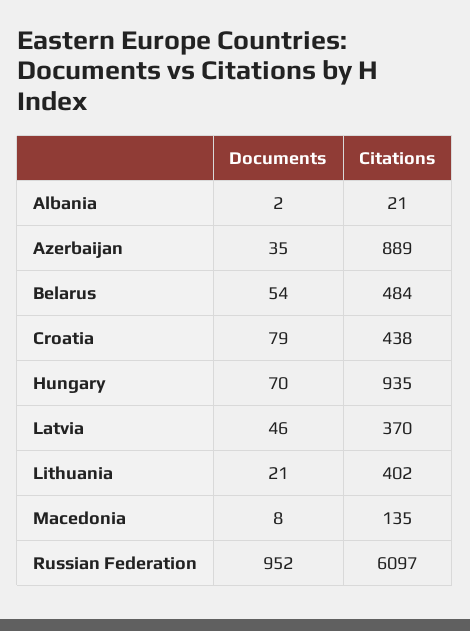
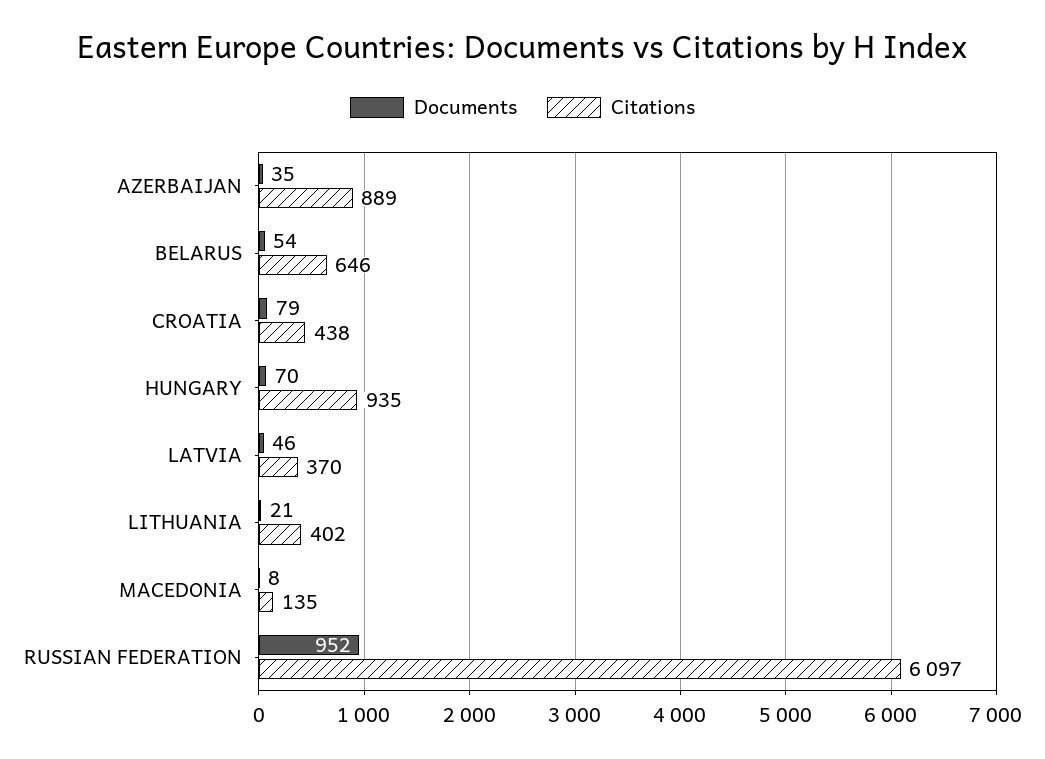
Documents, Albania: 2 -> none
Citations, Albania: 21 -> none
Citations, Belarus: 484 -> 646

